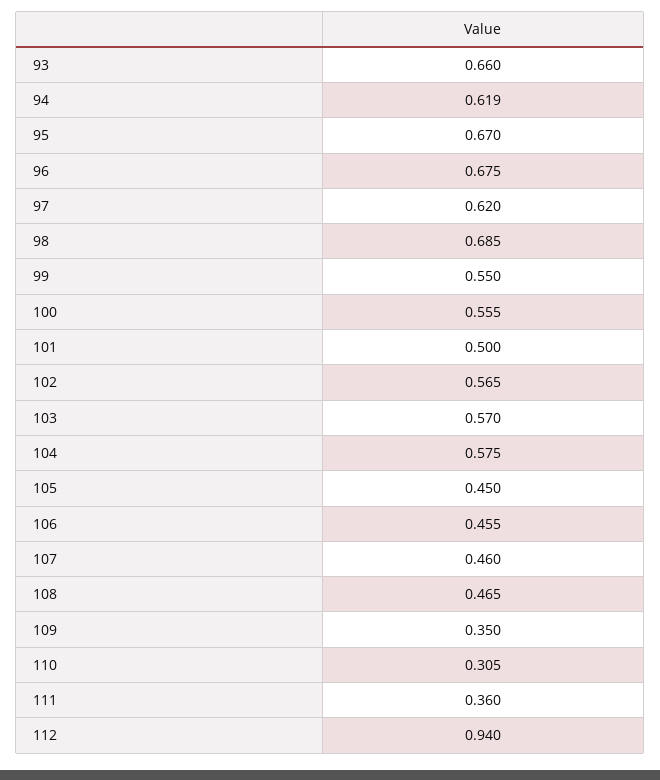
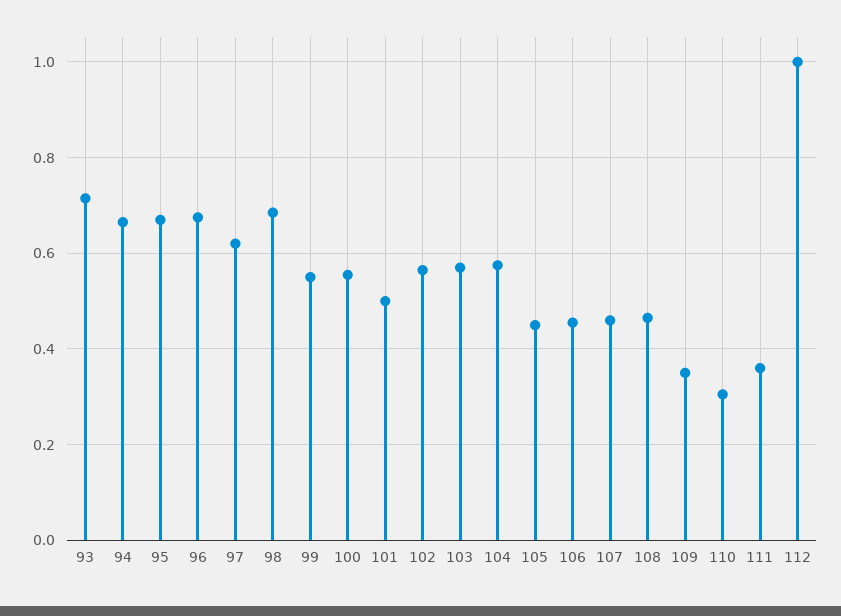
93: 0.66 -> 0.72
94: 0.619 -> 0.66
112: 0.94 -> 1

